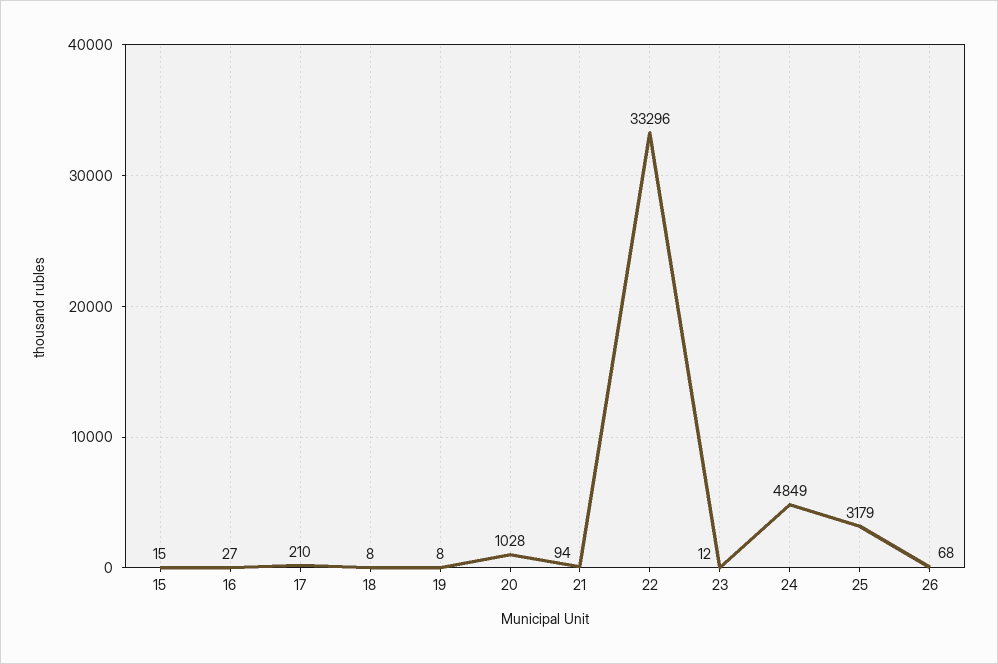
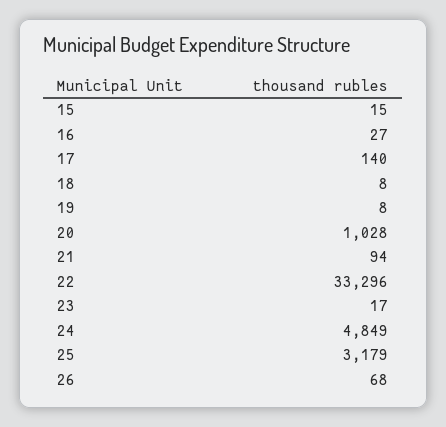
17: 210 -> 140
23: 12 -> 17

